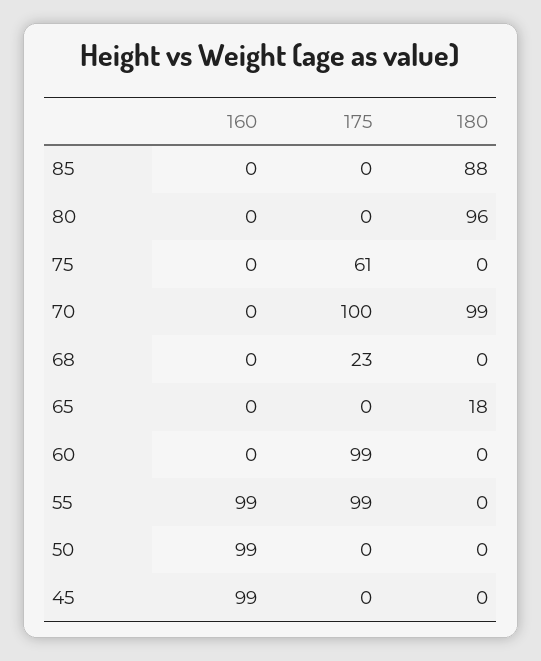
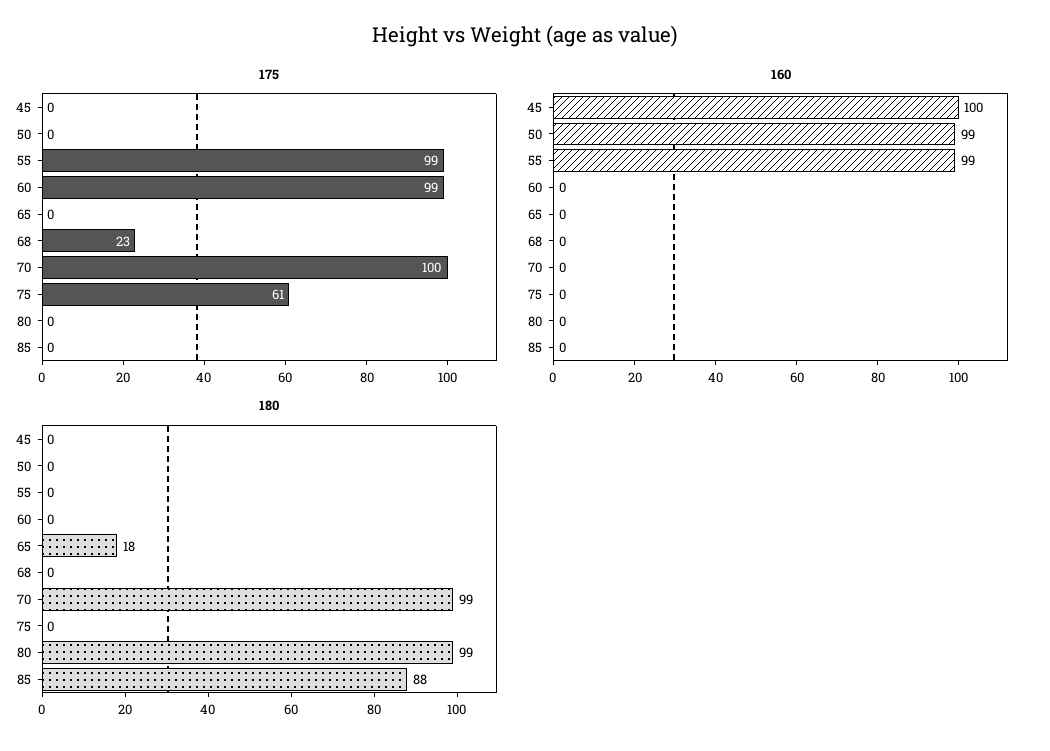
180, 80: 96 -> 99
160, 45: 99 -> 100

